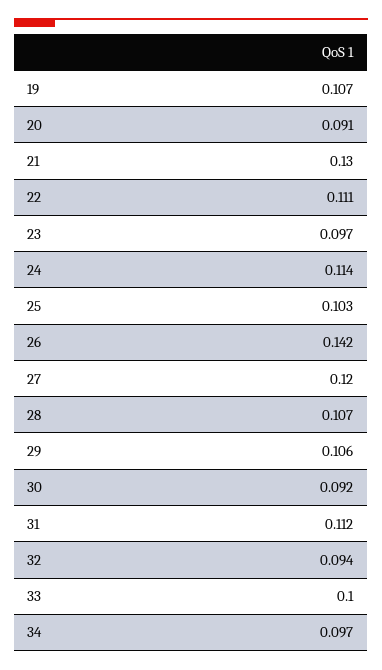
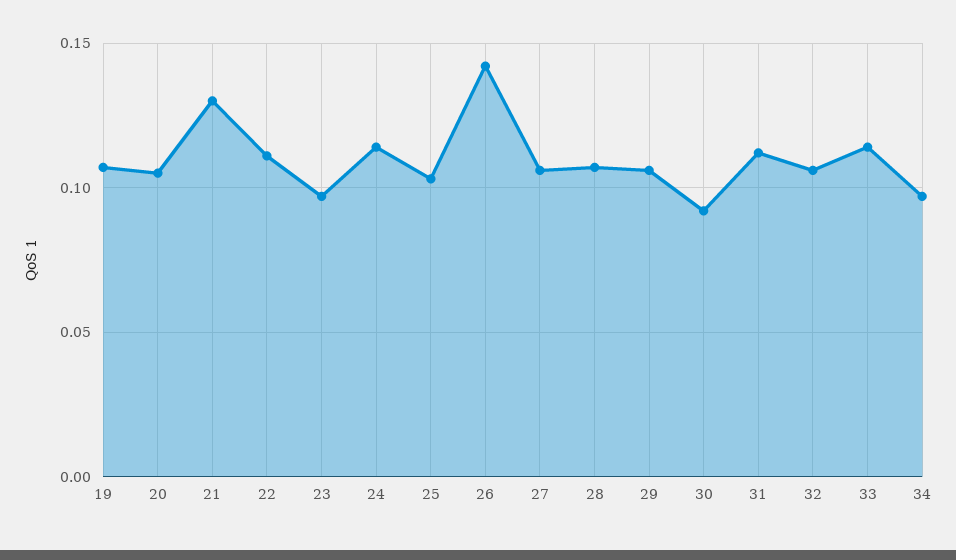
20: 0.091 -> 0.105
27: 0.12 -> 0.105
32: 0.094 -> 0.105
33: 0.1 -> 0.115

